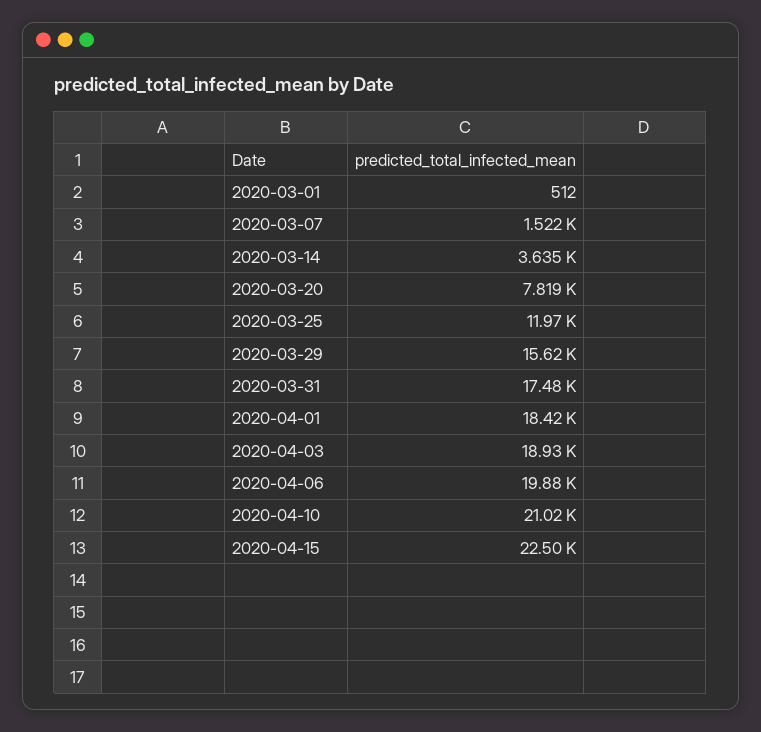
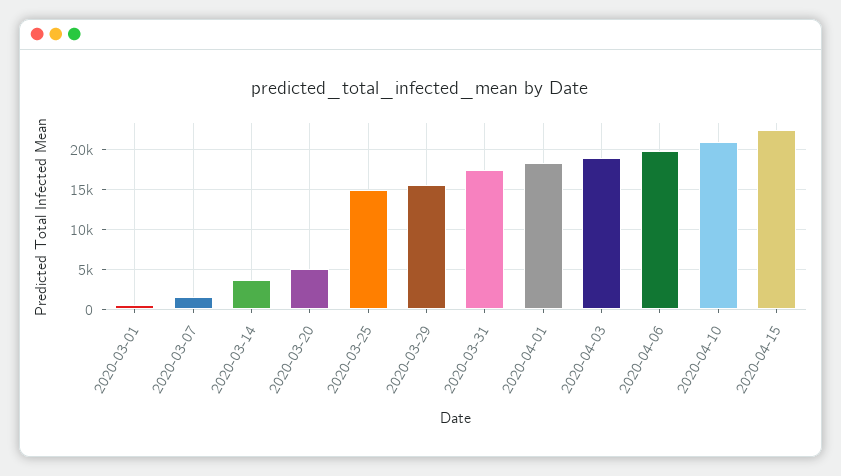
2020-03-20: 7819 -> 5000
2020-03-25: 11970 -> 15000

